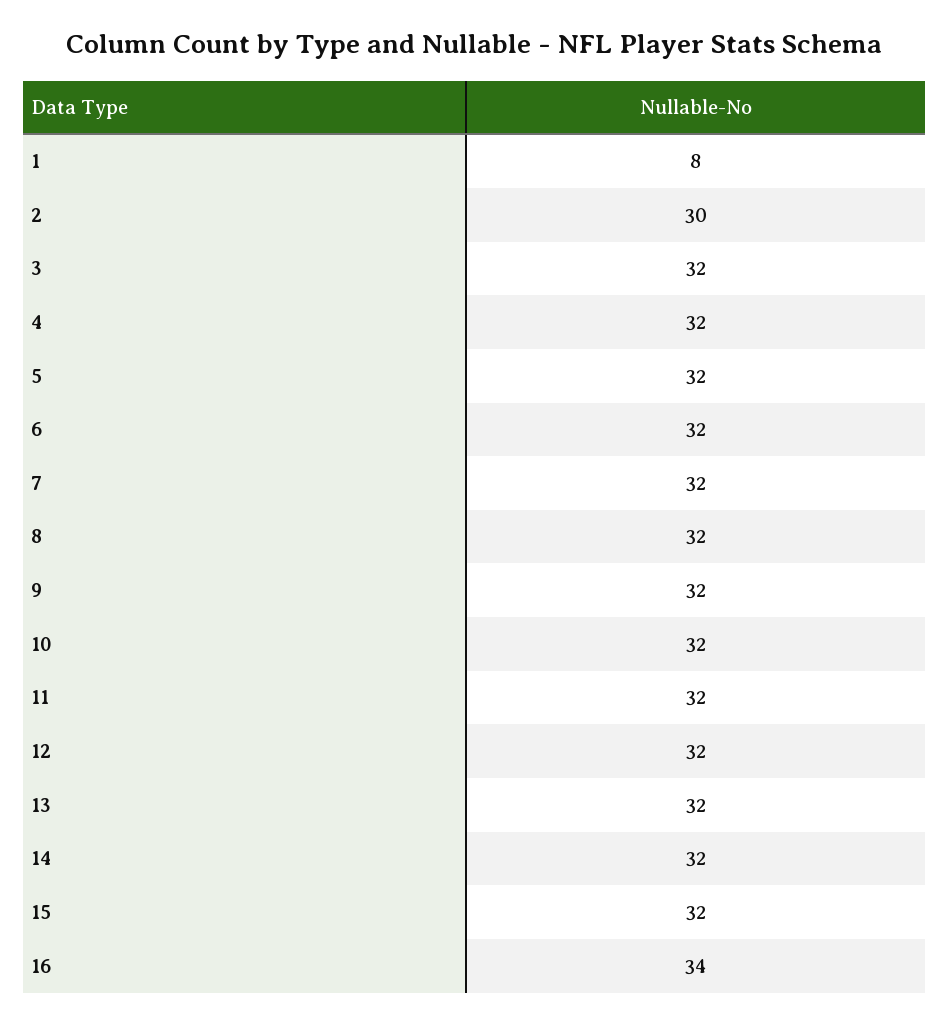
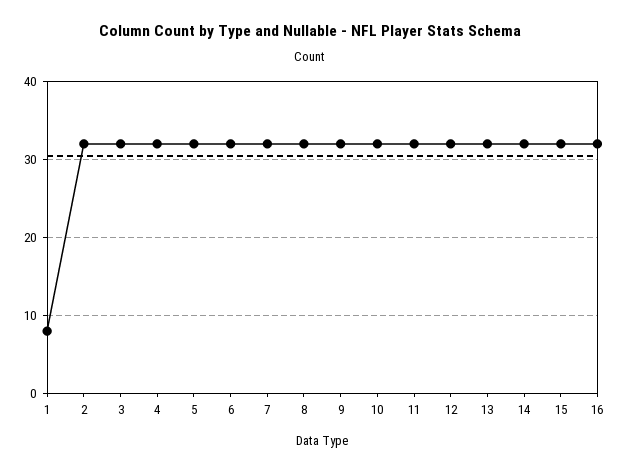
2: 30 -> 32
16: 34 -> 32

